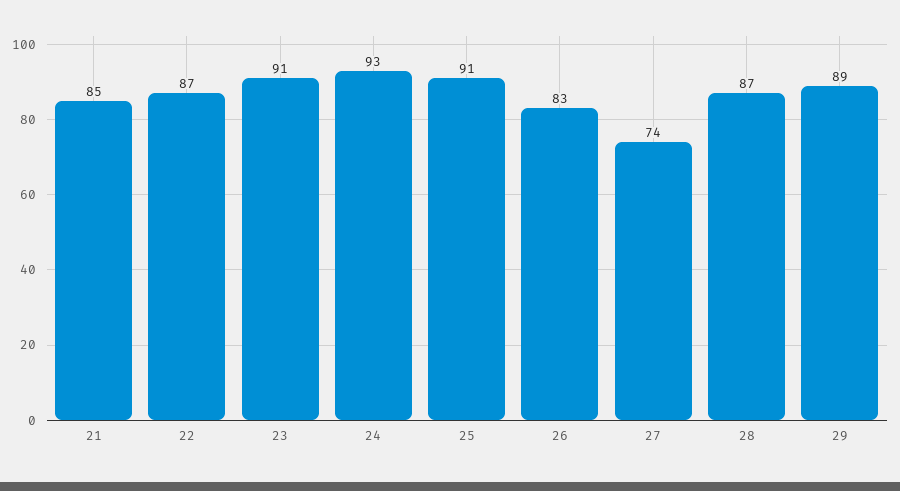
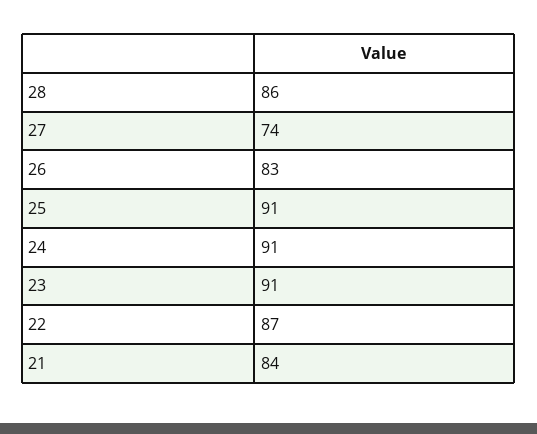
21: 85 -> 84
24: 93 -> 91
28: 87 -> 86
29: 89 -> none

